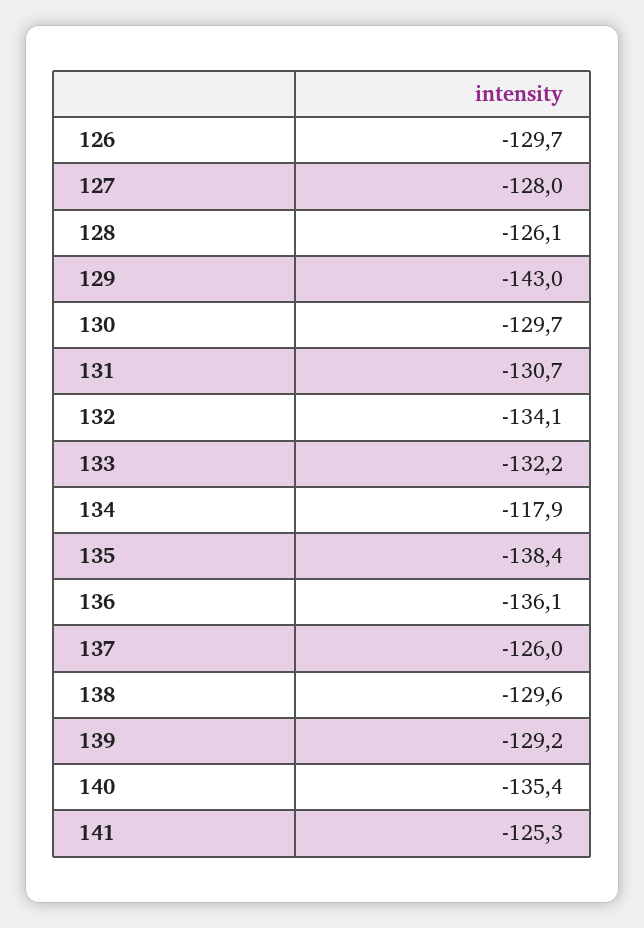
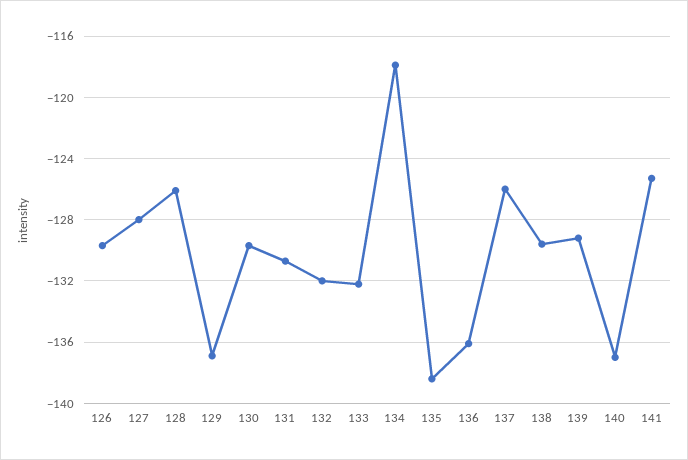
129: -143 -> -137
132: -134.1 -> -132
140: -135.4 -> -137

